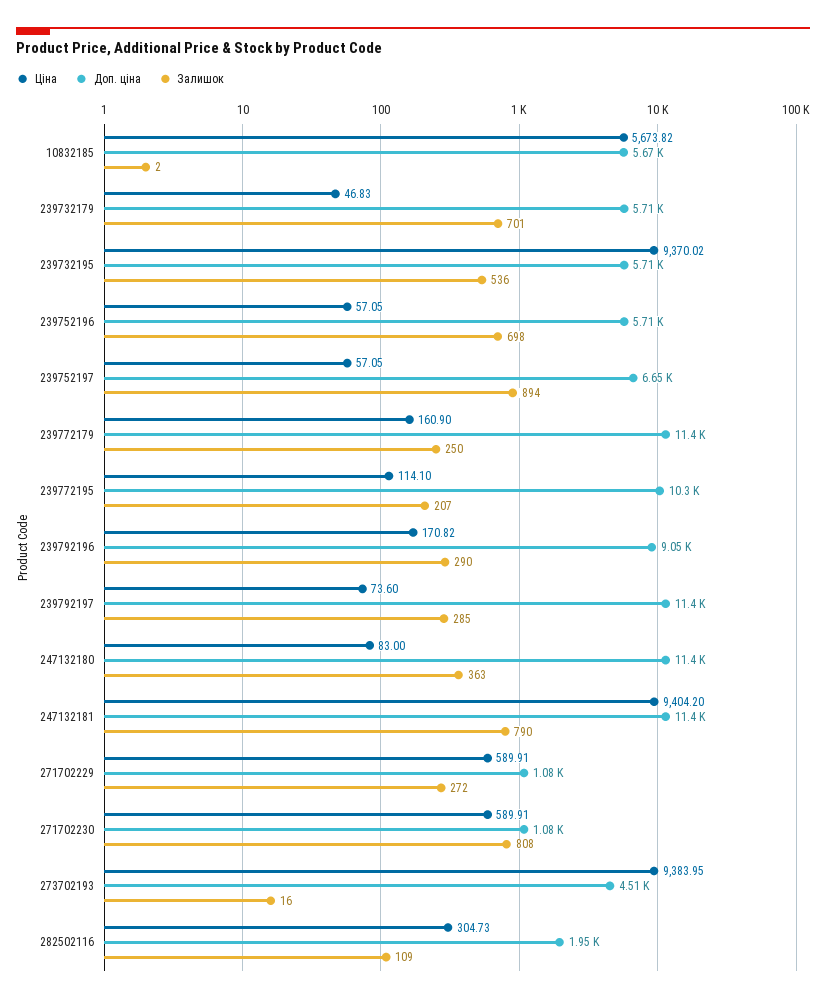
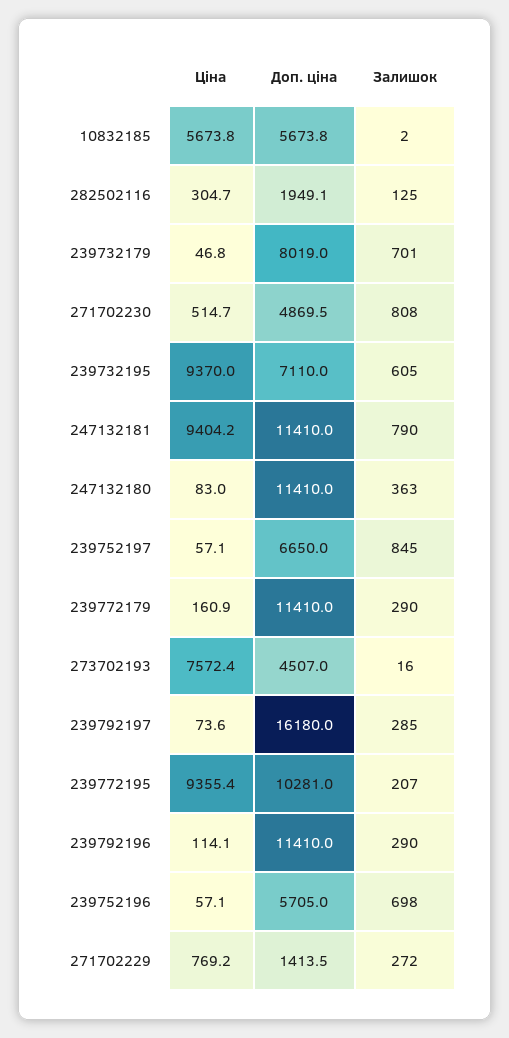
Доп. ціна, 239732179: 5710 -> 8019
Доп. ціна, 239732195: 5710 -> 7110
Залишок, 239732195: 536 -> 605
Залишок, 239752197: 894 -> 845
Залишок, 239772179: 250 -> 290
Ціна, 239772195: 114.1 -> 9355.4
Ціна, 239792196: 170.82 -> 114.1
Доп. ціна, 239792196: 9050 -> 11410
Доп. ціна, 239792197: 11400 -> 16180
Ціна, 271702229: 589.91 -> 769.2
Доп. ціна, 271702229: 1080 -> 1413.5
Ціна, 271702230: 589.91 -> 514.7
Доп. ціна, 271702230: 1080 -> 4869.5
Ціна, 273702193: 9383.95 -> 7572.4
Залишок, 282502116: 109 -> 125

